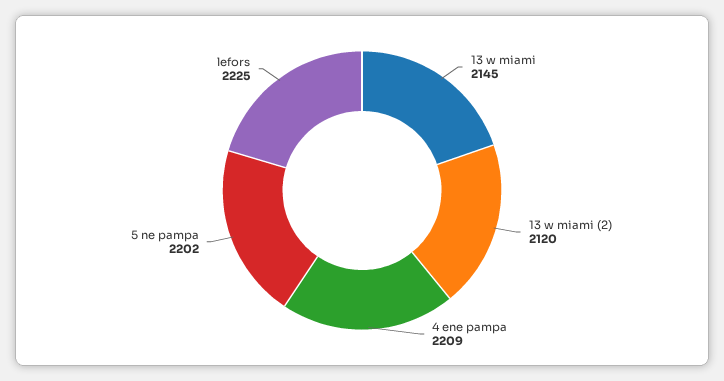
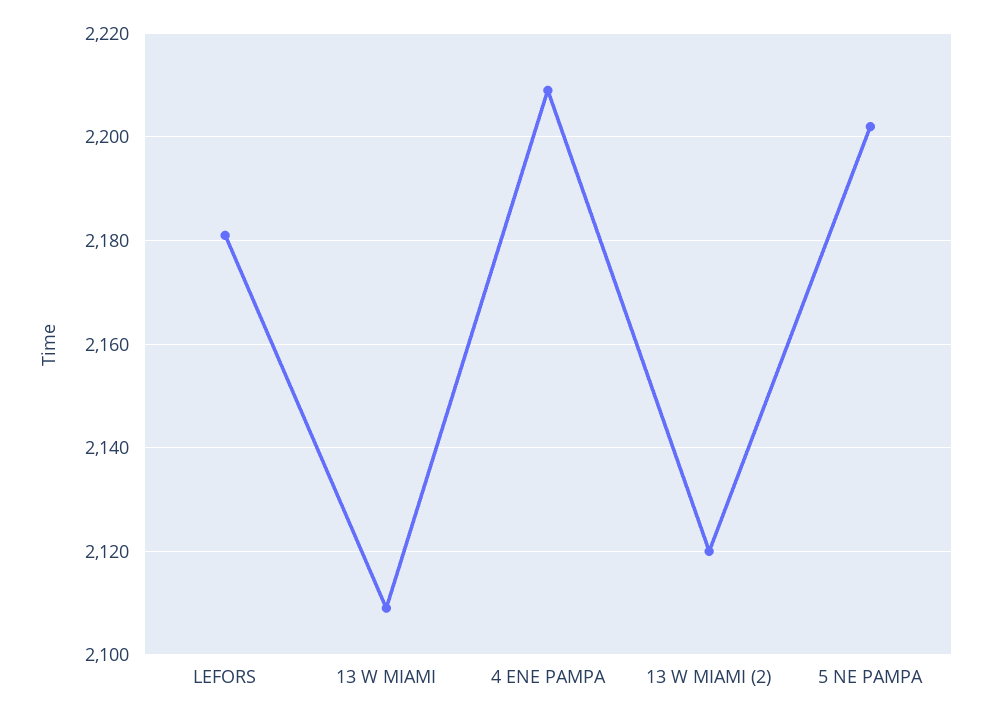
13 w miami: 2145 -> 2110
lefors: 2225 -> 2180

